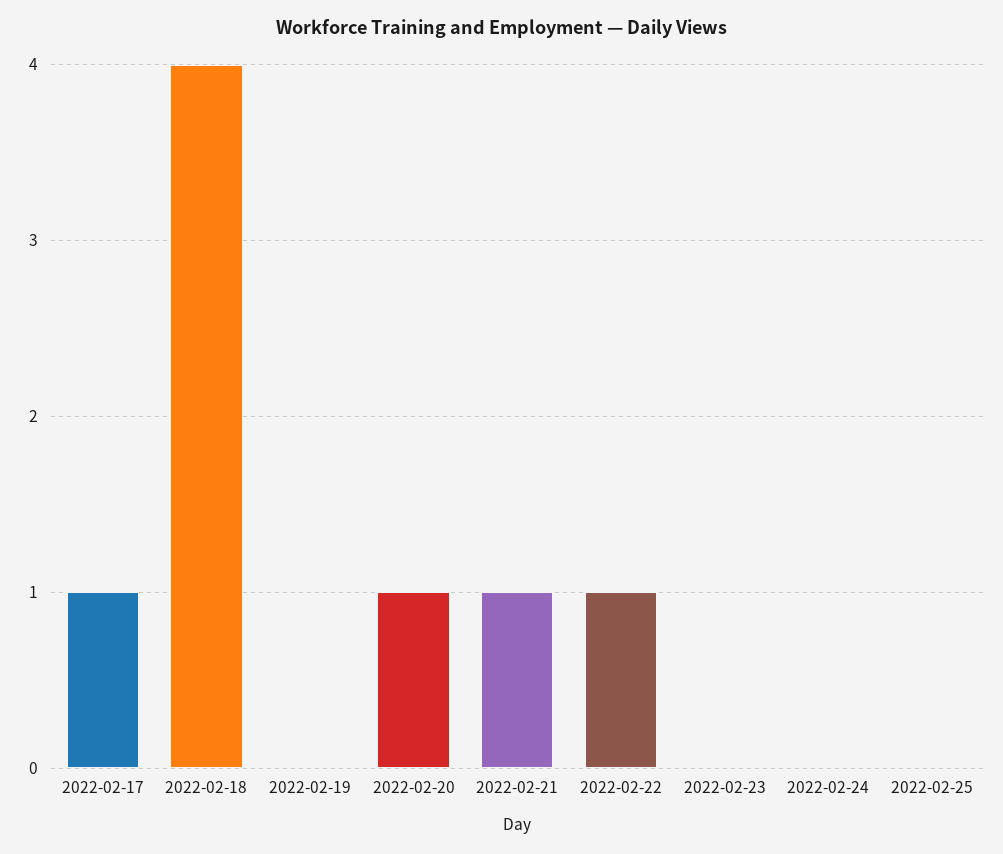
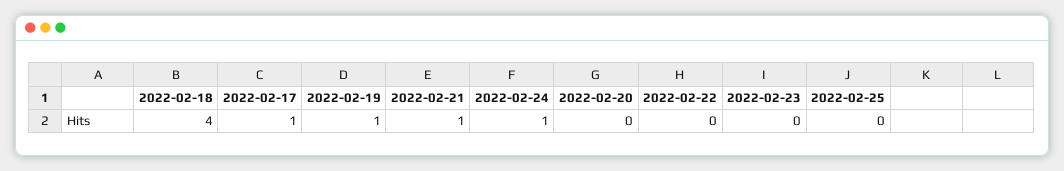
2022-02-19: 0 -> 1
2022-02-20: 1 -> 0
2022-02-22: 1 -> 0
2022-02-24: 0 -> 1

